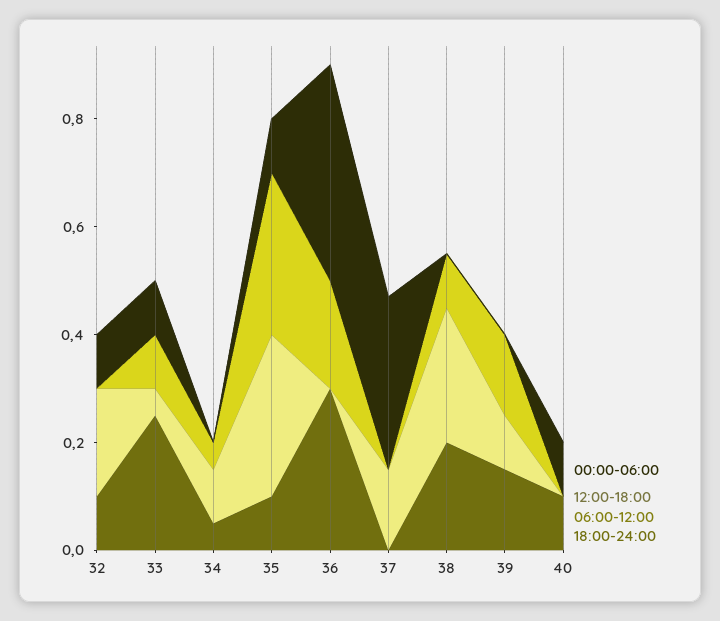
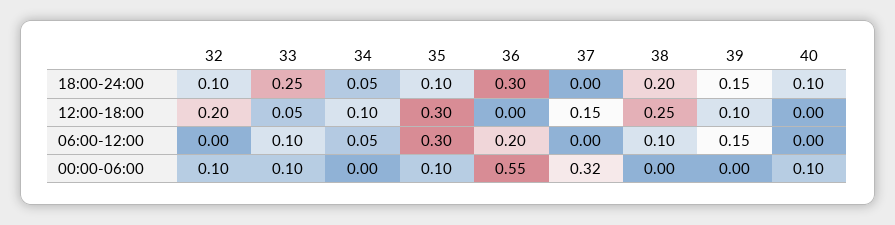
00:00-06:00, 36: 0.4 -> 0.55

